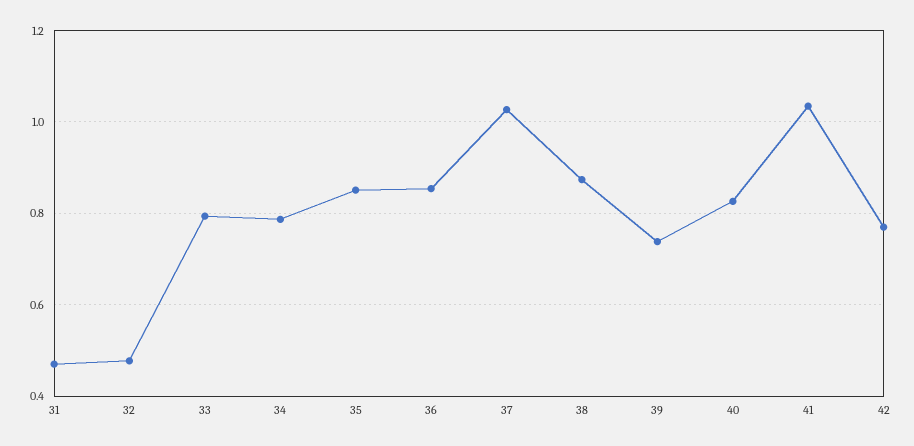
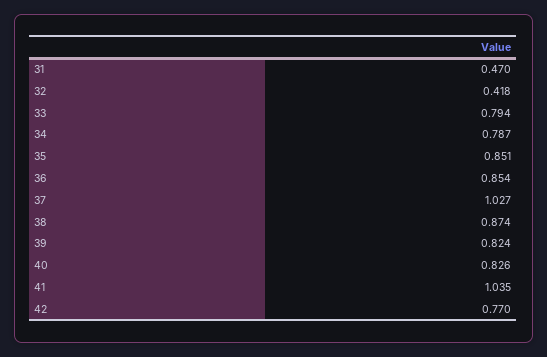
32: 0.48 -> 0.418
39: 0.74 -> 0.824

